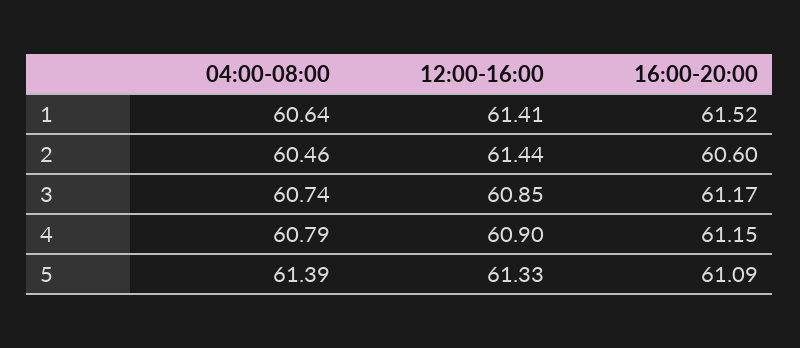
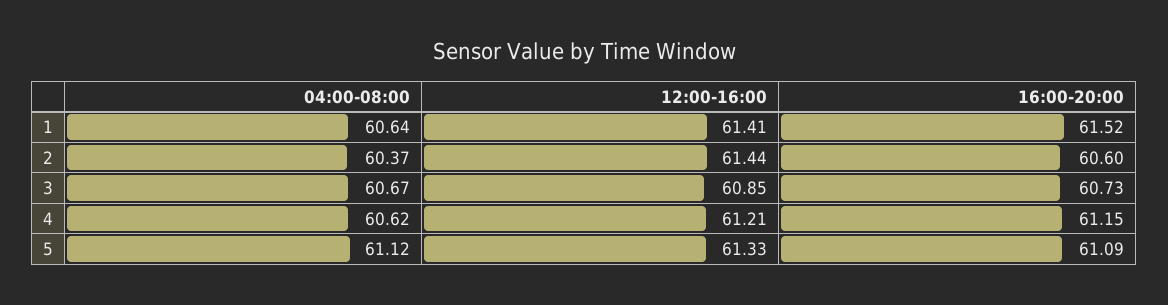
04:00-08:00, 2: 60.46 -> 60.37
04:00-08:00, 3: 60.74 -> 60.67
16:00-20:00, 3: 61.17 -> 60.73
04:00-08:00, 4: 60.79 -> 60.62
12:00-16:00, 4: 60.9 -> 61.21
04:00-08:00, 5: 61.39 -> 61.12

